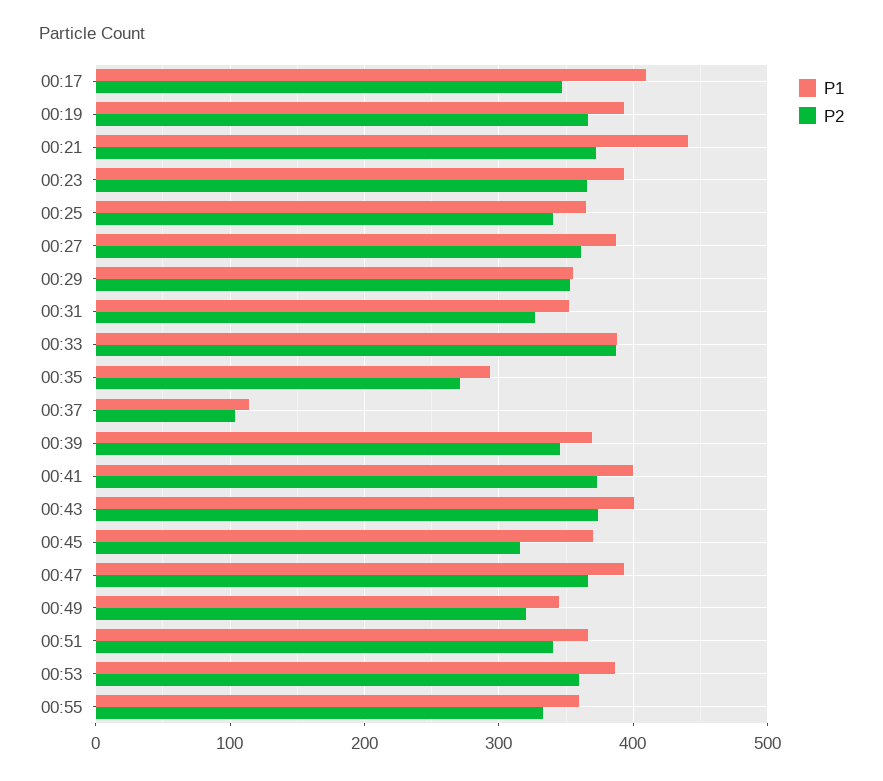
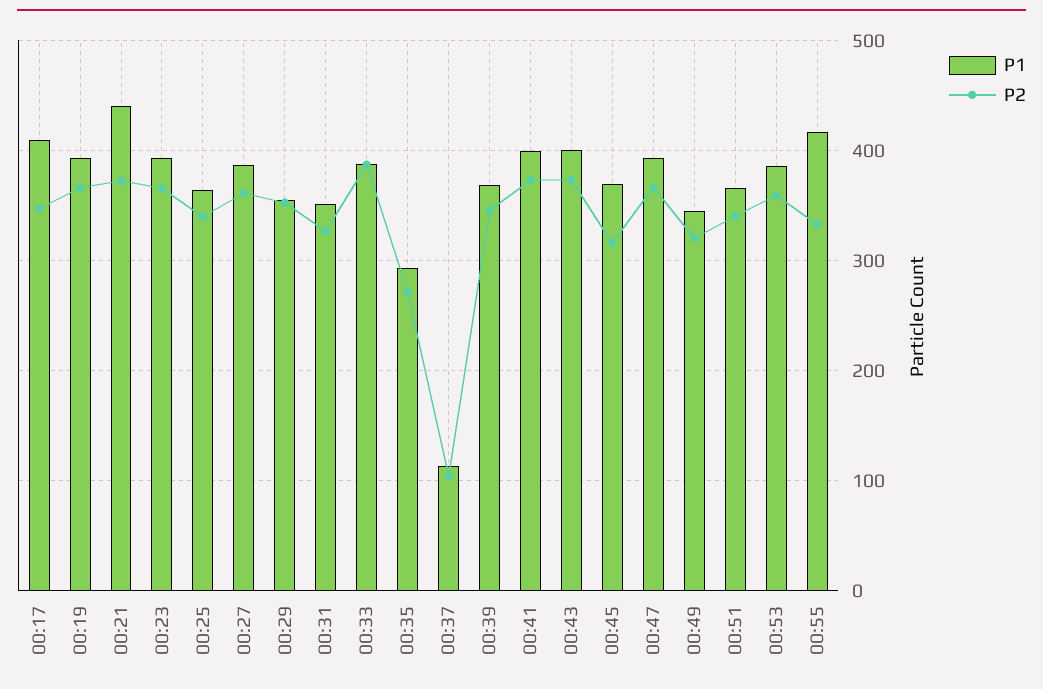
P1, 00:55: 360 -> 420

